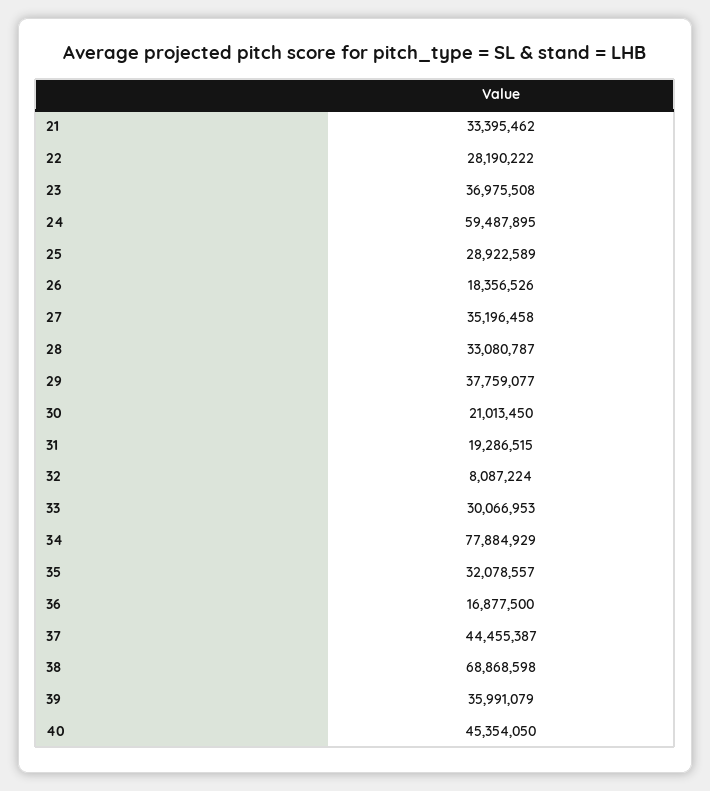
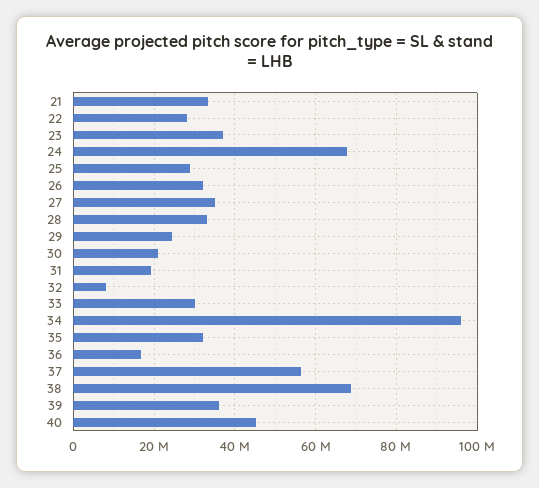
24: 59487895 -> 68000000
26: 18356526 -> 32000000
29: 37759077 -> 24000000
34: 77884929 -> 96000000
37: 44455387 -> 56000000

